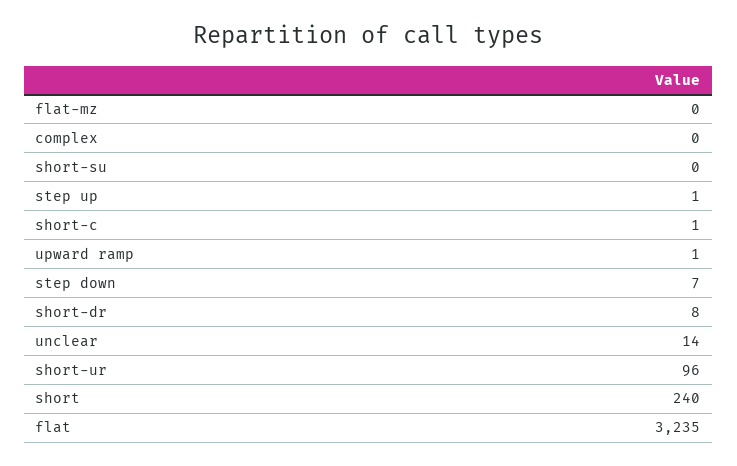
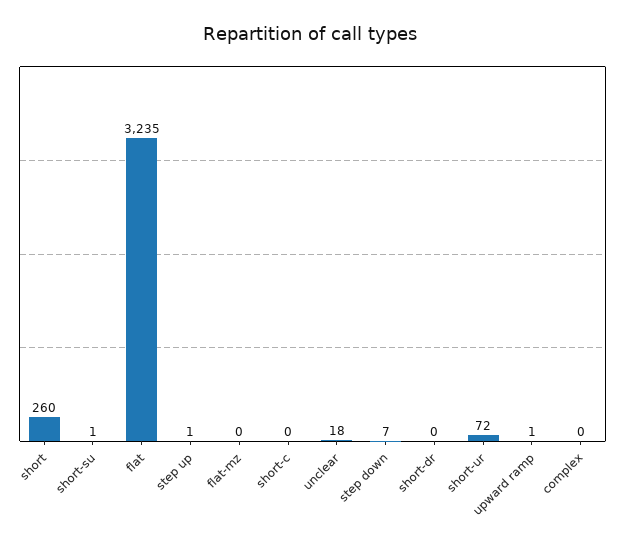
short-su: 0 -> 1
short-c: 1 -> 0
short-dr: 8 -> 0
unclear: 14 -> 18
short-ur: 96 -> 72
short: 240 -> 260

